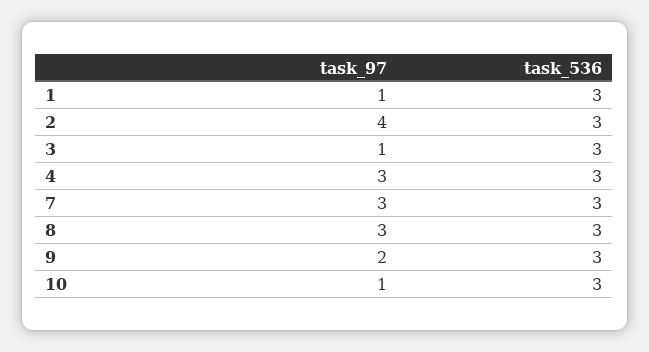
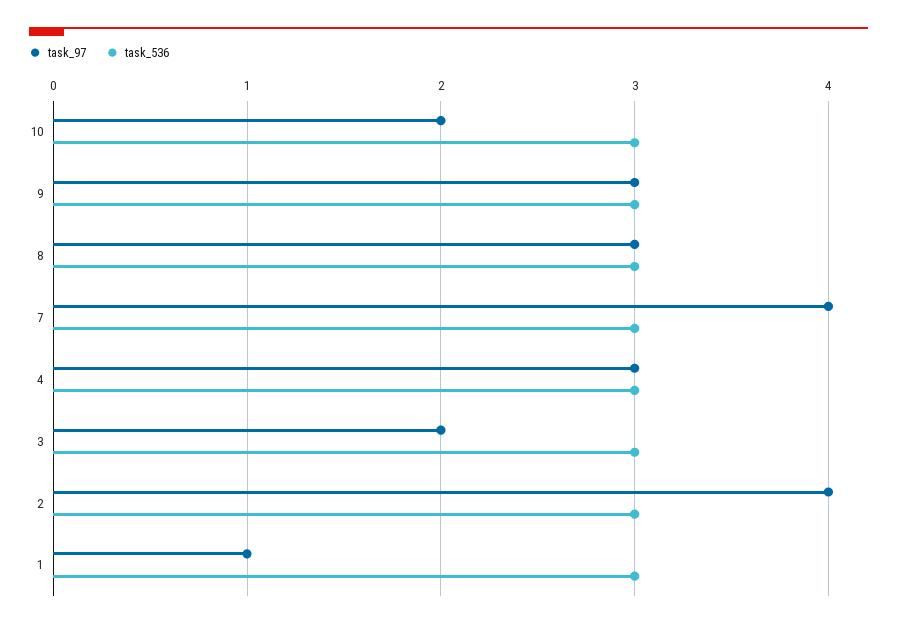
task_97, 3: 1 -> 2
task_97, 7: 3 -> 4
task_97, 9: 2 -> 3
task_97, 10: 1 -> 2

